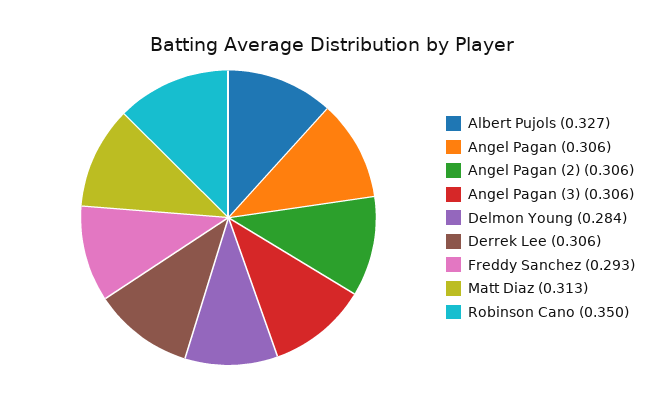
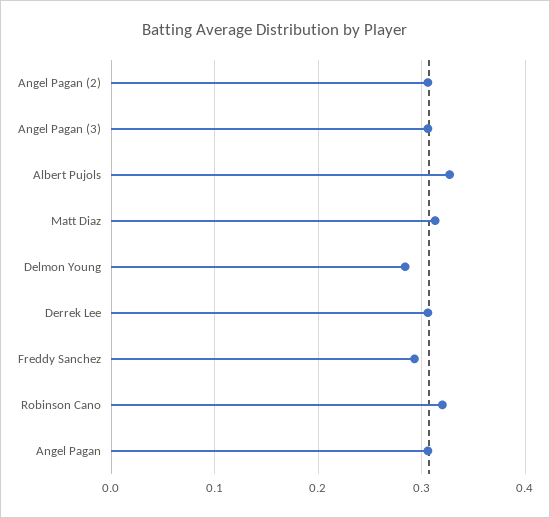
Robinson Cano: 0.35 -> 0.32

